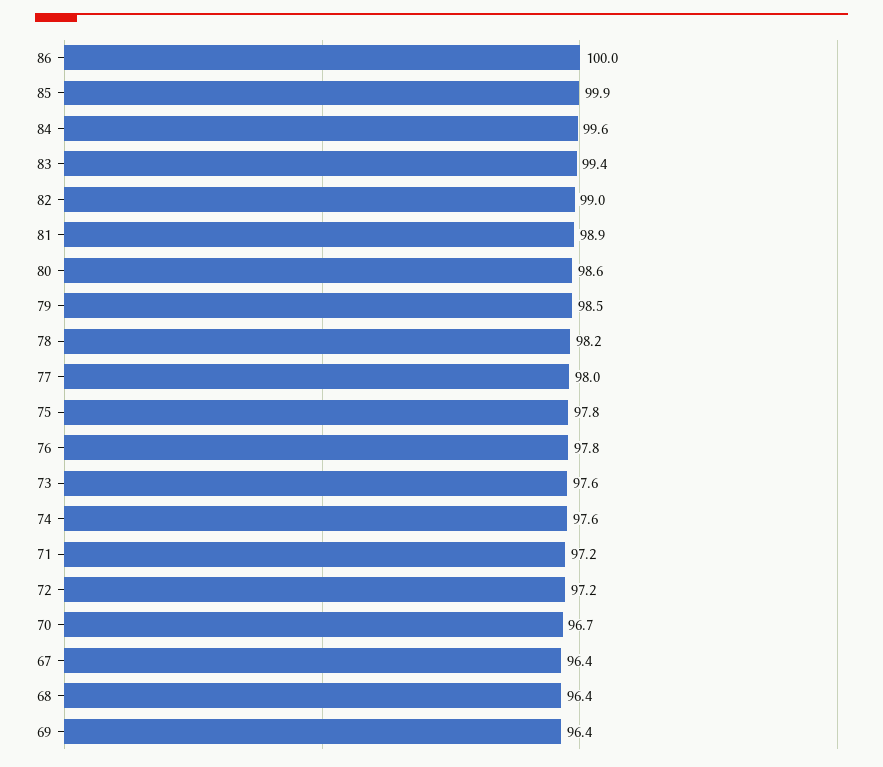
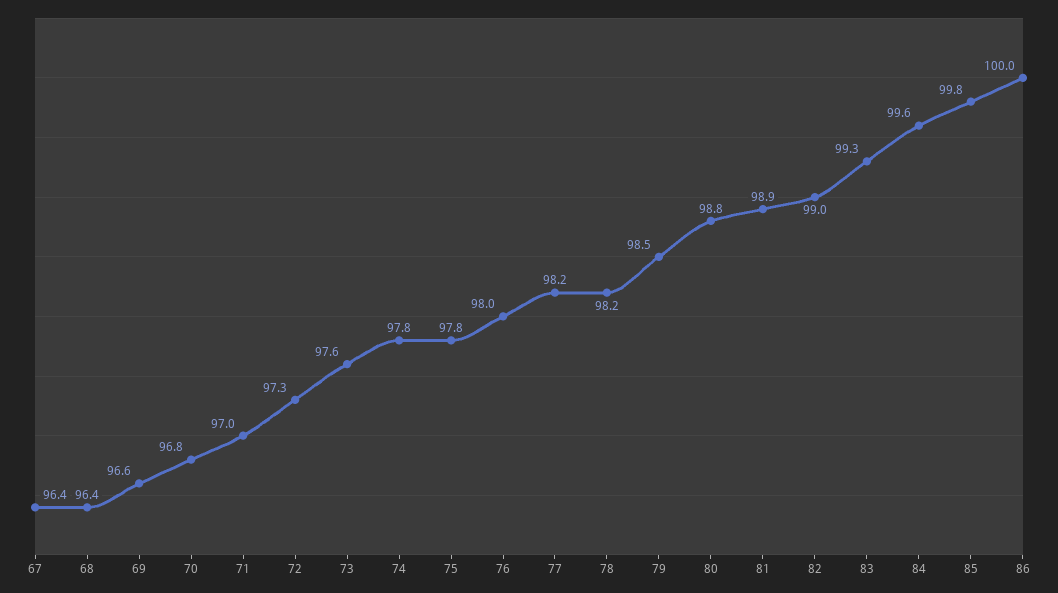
85: 99.9 -> 99.8
83: 99.4 -> 99.3
80: 98.6 -> 98.8
77: 98 -> 98.2
76: 97.8 -> 98
74: 97.6 -> 97.8
71: 97.2 -> 97
72: 97.2 -> 97.3
70: 96.7 -> 96.8
69: 96.4 -> 96.6

